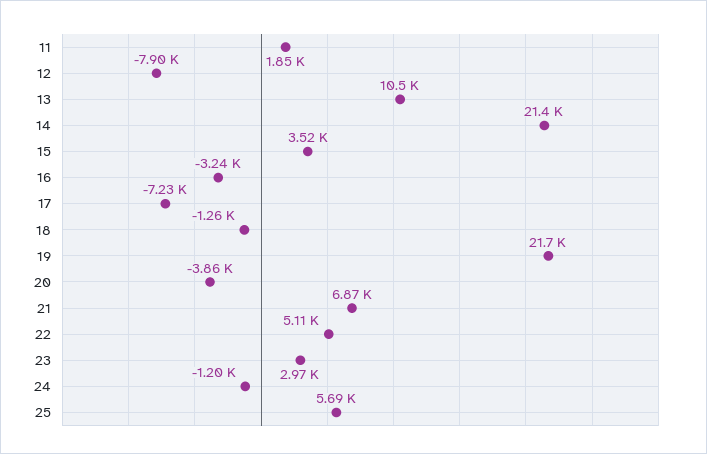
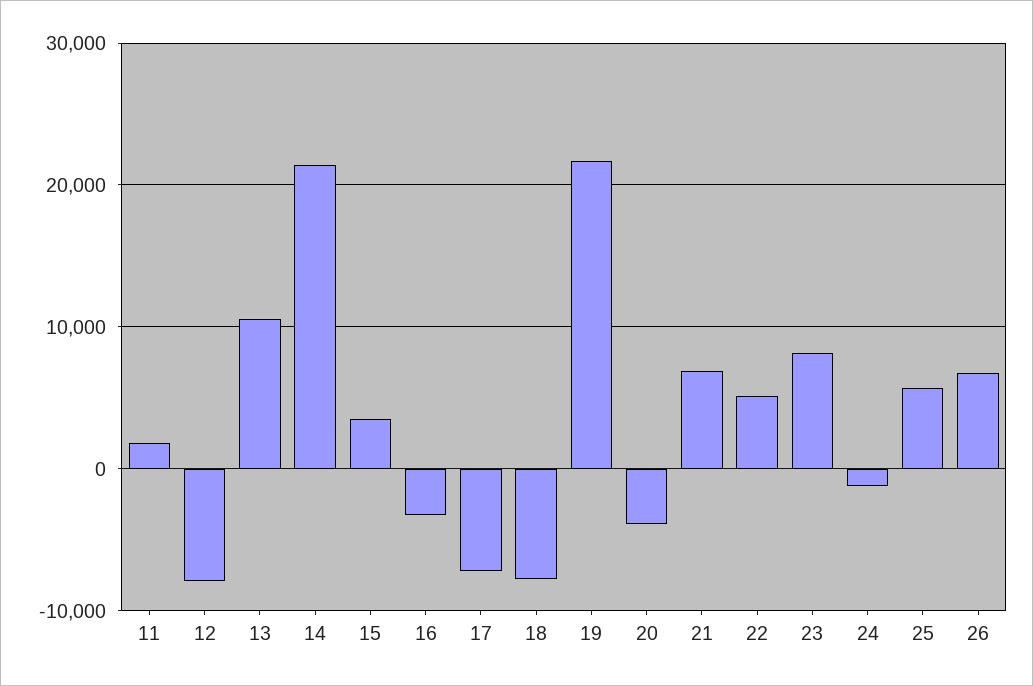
18: -1260 -> -8000
23: 2970 -> 8000
26: none -> 7000

